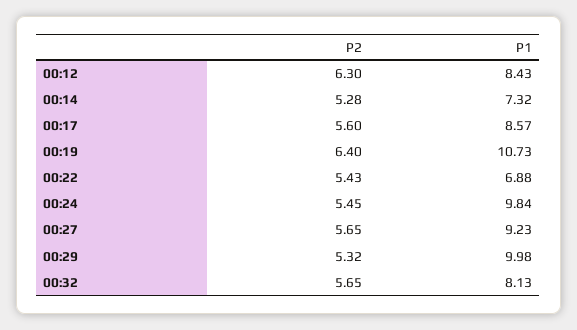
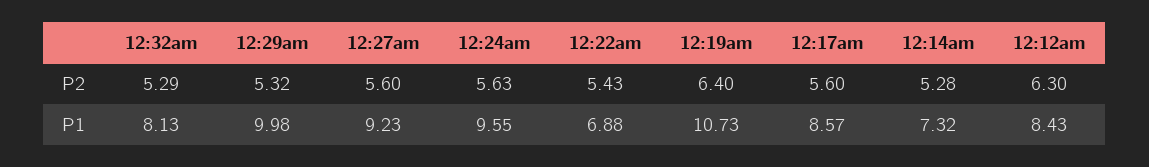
P2, 00:24: 5.45 -> 5.63
P1, 00:24: 9.84 -> 9.55
P2, 00:27: 5.65 -> 5.6
P2, 00:32: 5.65 -> 5.29

